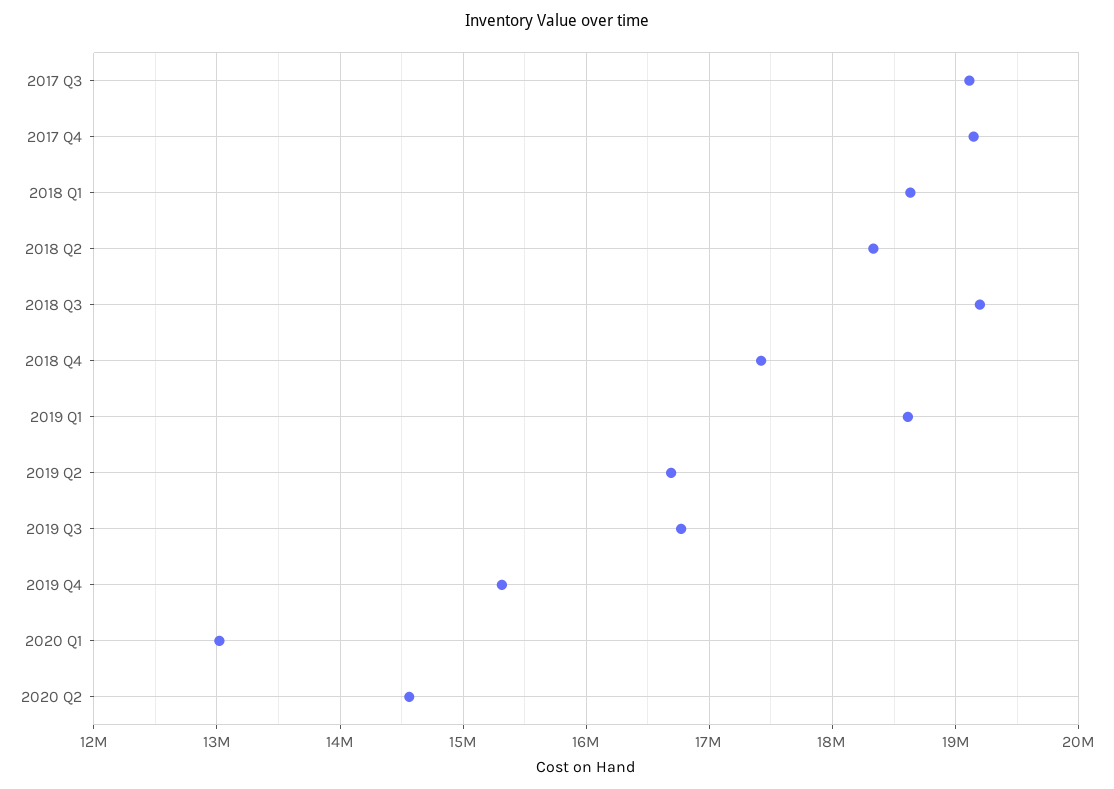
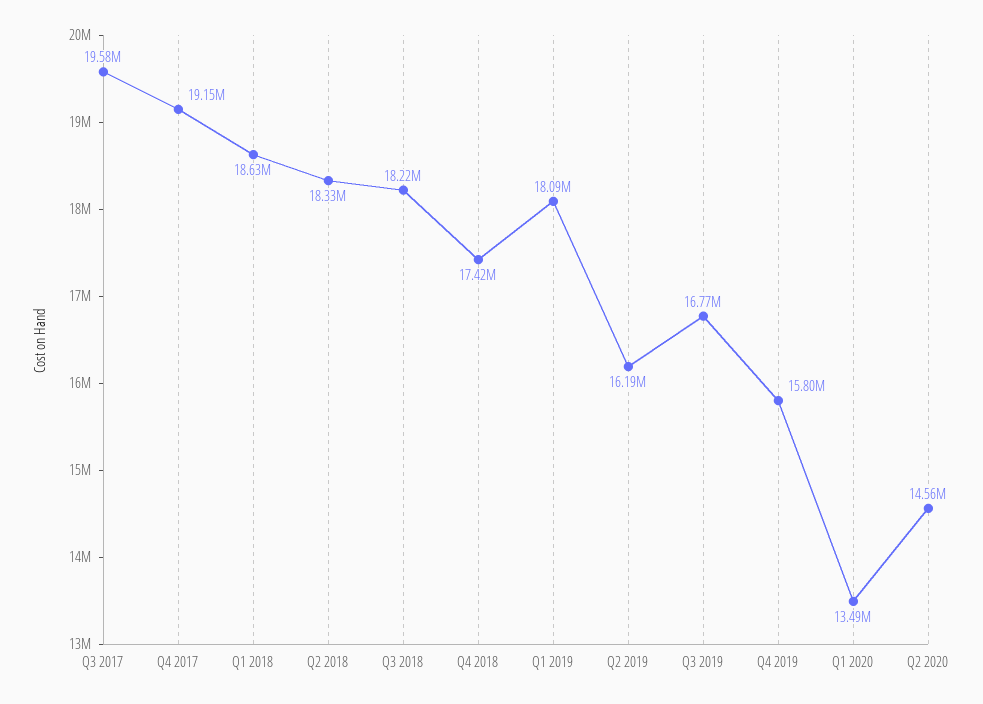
2017 Q3: 19100000 -> 19580000
2018 Q3: 19200000 -> 18220000
2019 Q1: 18600000 -> 18090000
2019 Q2: 16700000 -> 16190000
2019 Q4: 15300000 -> 15800000
2020 Q1: 13000000 -> 13490000

